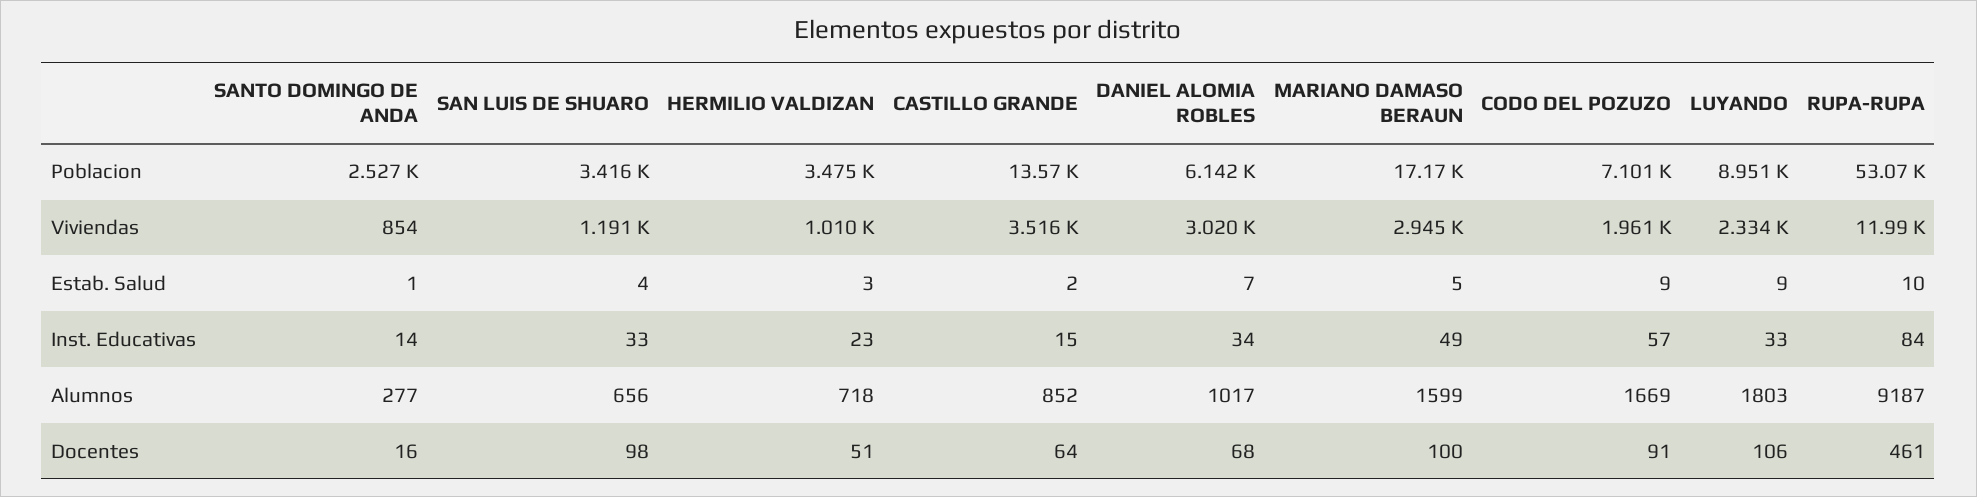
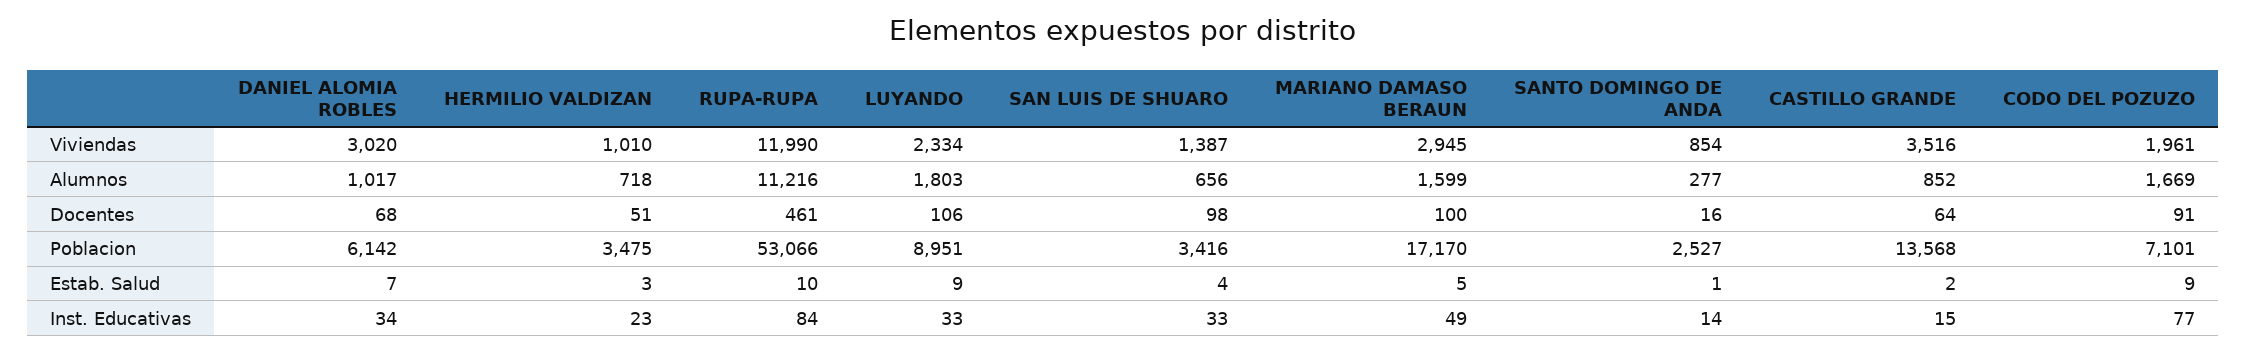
SAN LUIS DE SHUARO, Viviendas: 1191 -> 1387
CODO DEL POZUZO, Inst. Educativas: 57 -> 77
RUPA-RUPA, Alumnos: 9187 -> 11216

